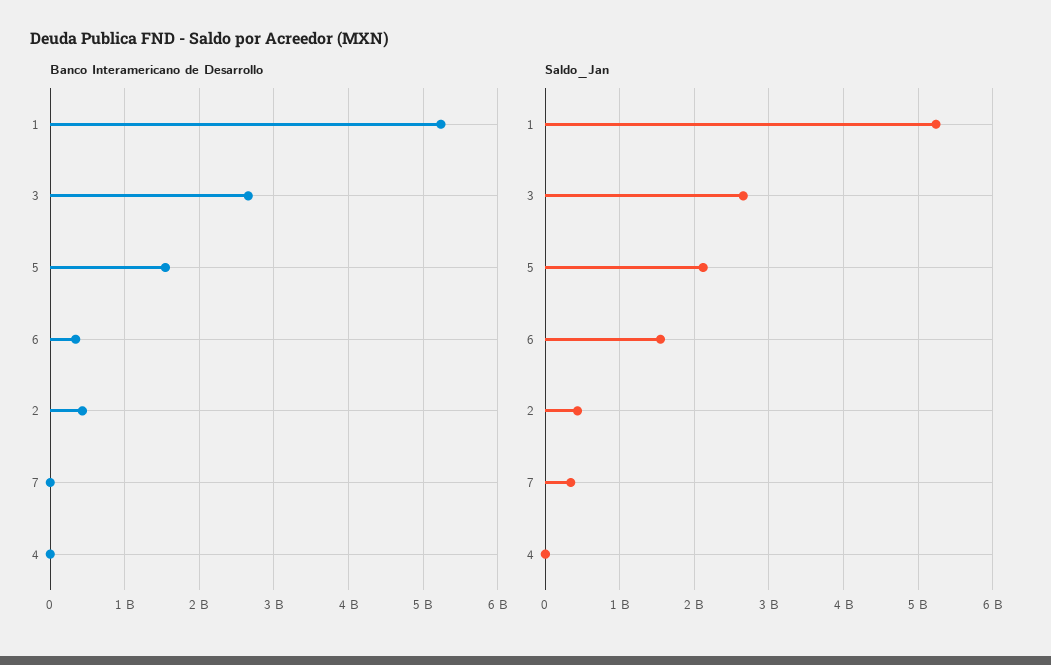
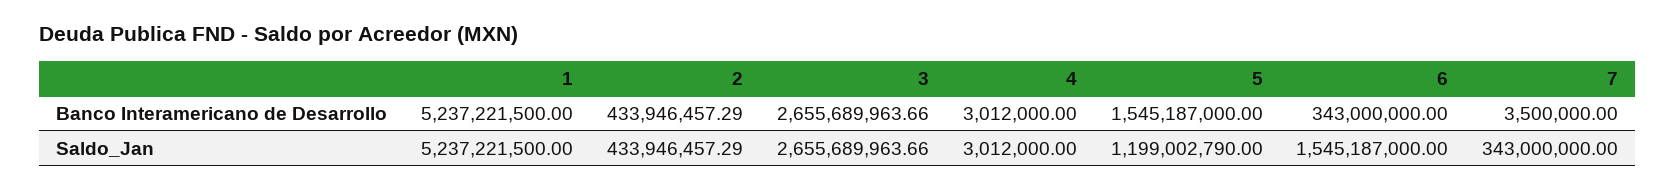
Saldo_Jan, 5: 2100000000 -> 1199002790

